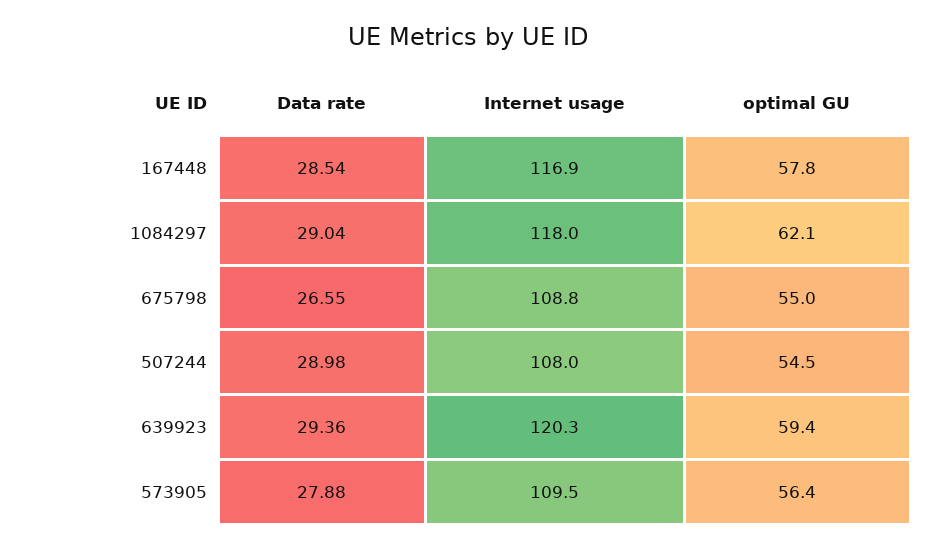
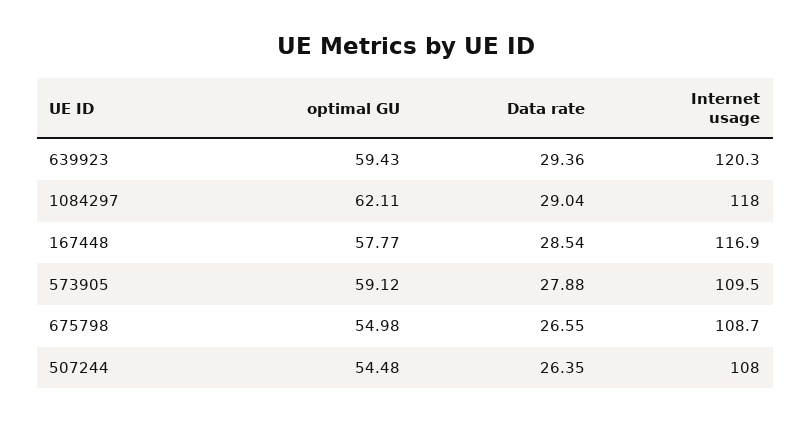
Internet usage, 675798: 108.8 -> 108.7
Data rate, 507244: 28.98 -> 26.35
optimal GU, 573905: 56.4 -> 59.12

